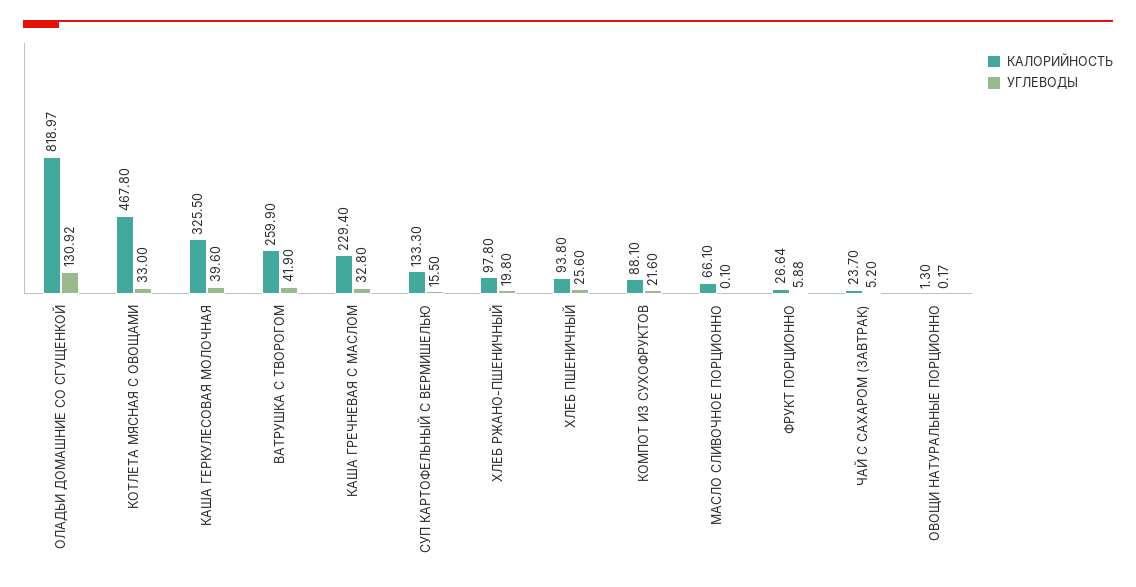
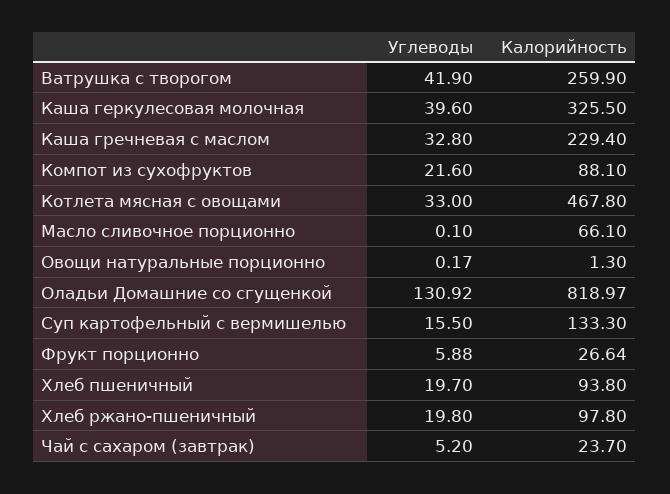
УГЛЕВОДЫ, ХЛЕБ ПШЕНИЧНЫЙ: 25.6 -> 19.7

